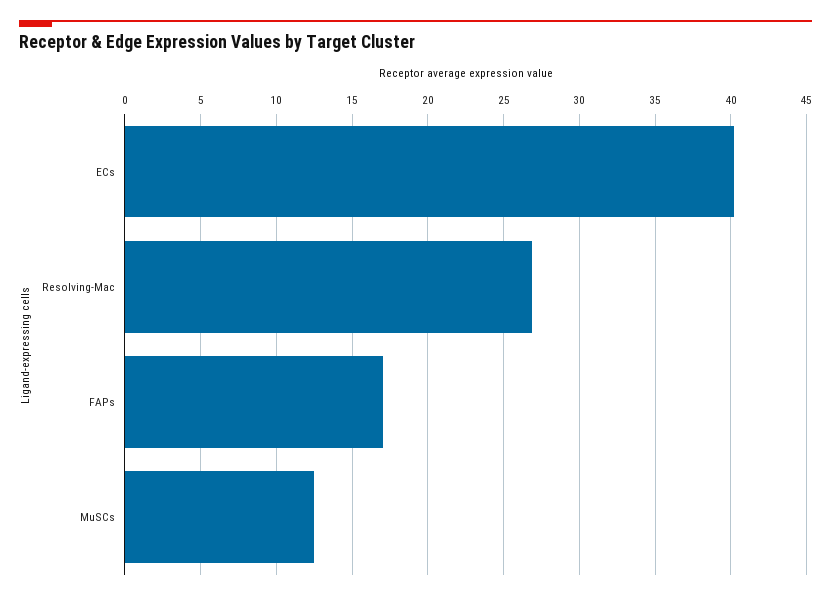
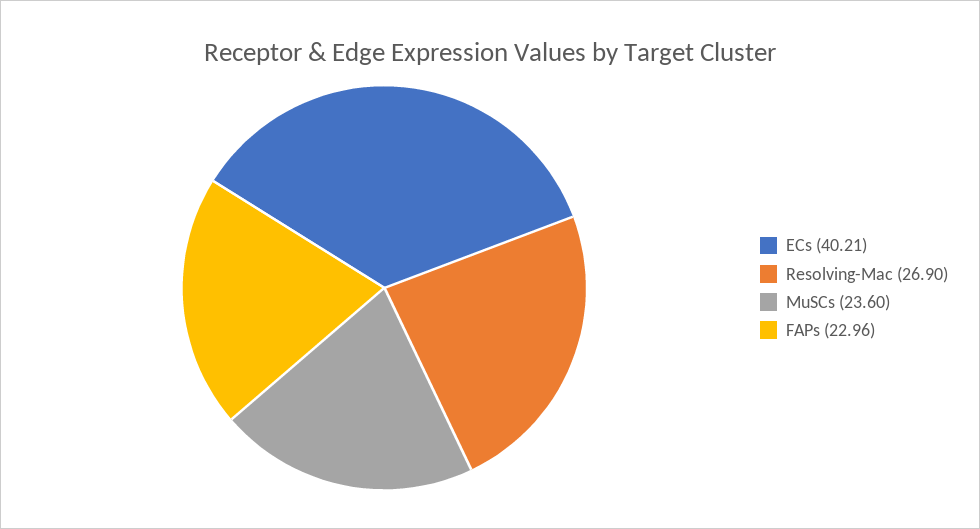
FAPs: 17 -> 22.96
MuSCs: 12.5 -> 23.6

